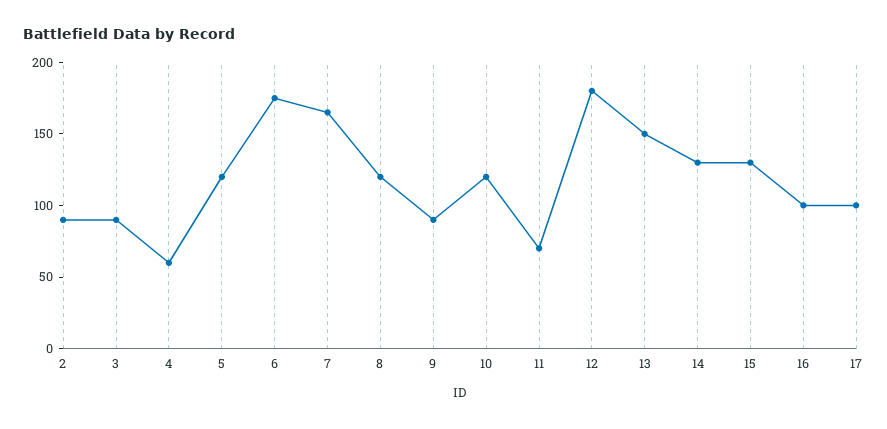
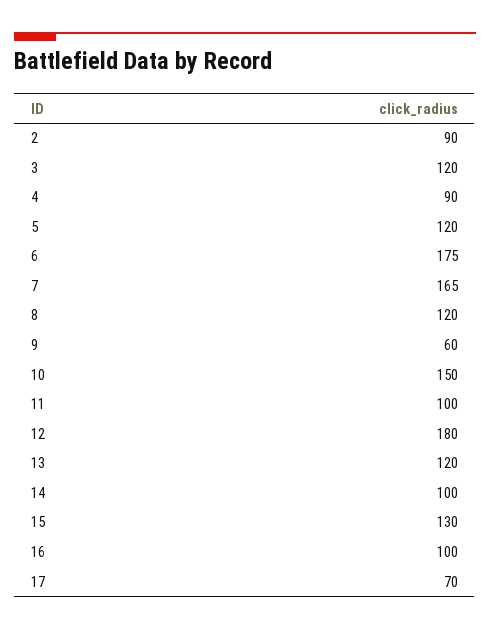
3: 90 -> 120
4: 60 -> 90
9: 90 -> 60
10: 120 -> 150
11: 70 -> 100
13: 150 -> 120
14: 130 -> 100
17: 100 -> 70

